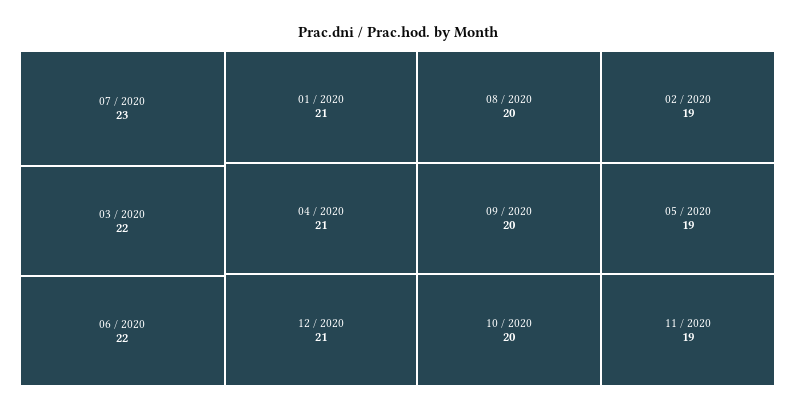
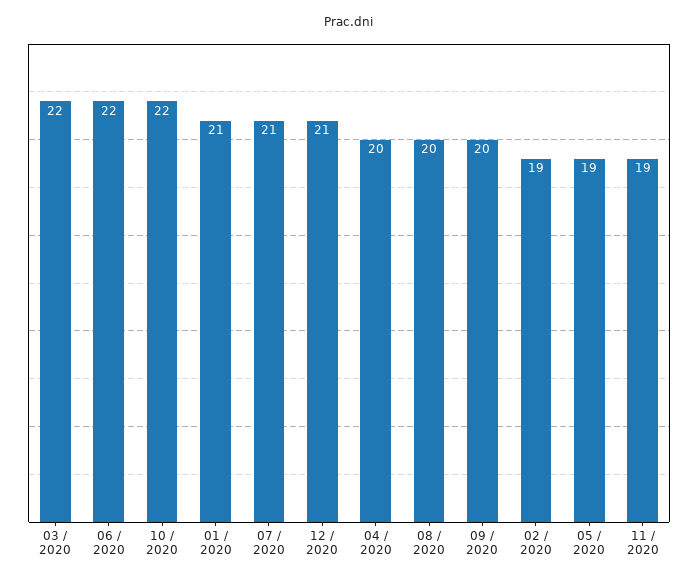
07 / 2020: 23 -> 21
04 / 2020: 21 -> 20
10 / 2020: 20 -> 22

